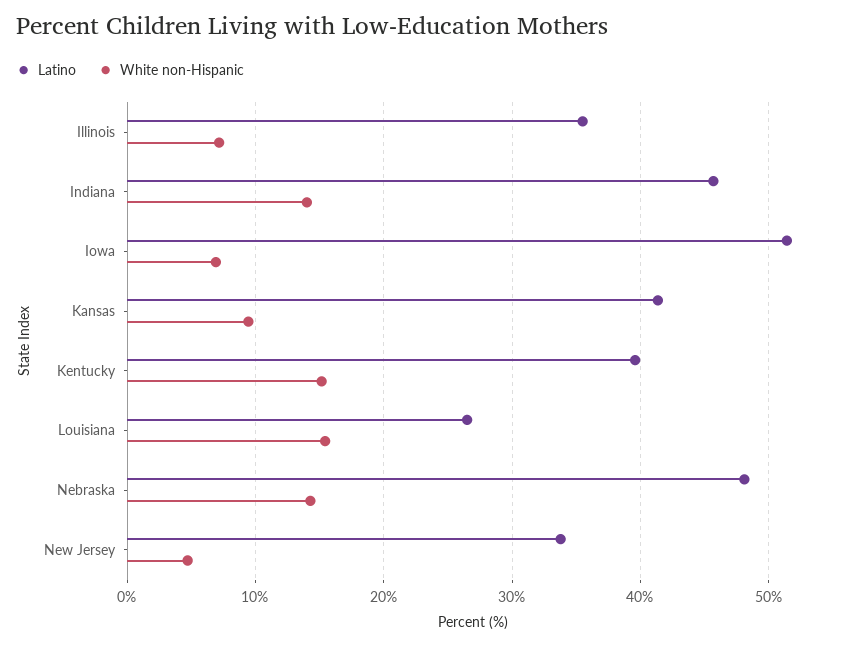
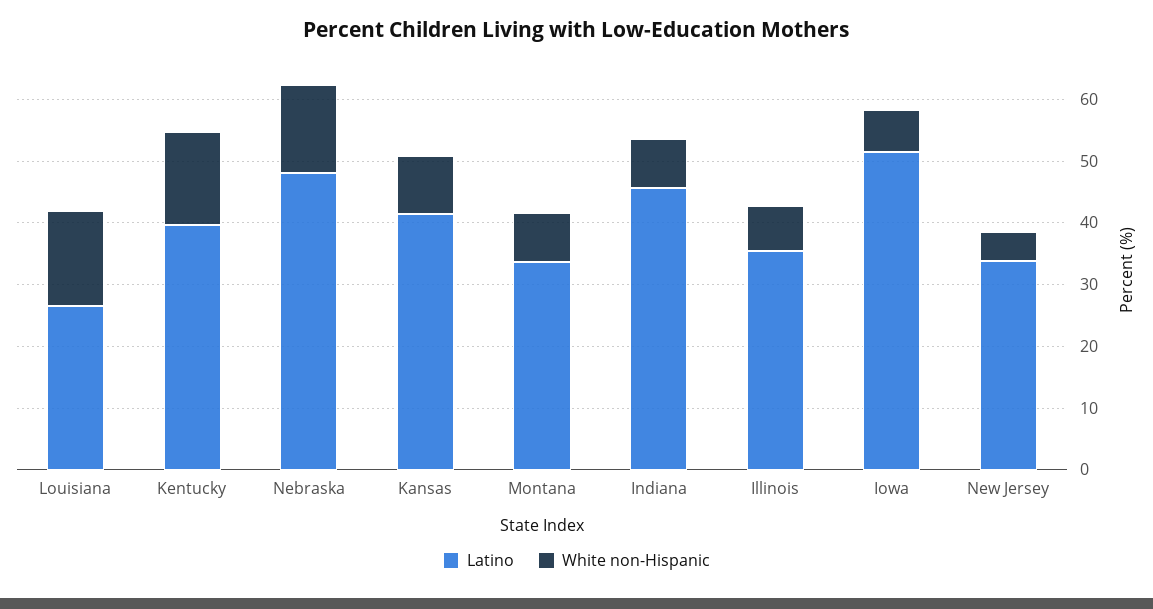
White non-Hispanic, Indiana: 14 -> 8
Latino, Montana: none -> 34
White non-Hispanic, Montana: none -> 8

